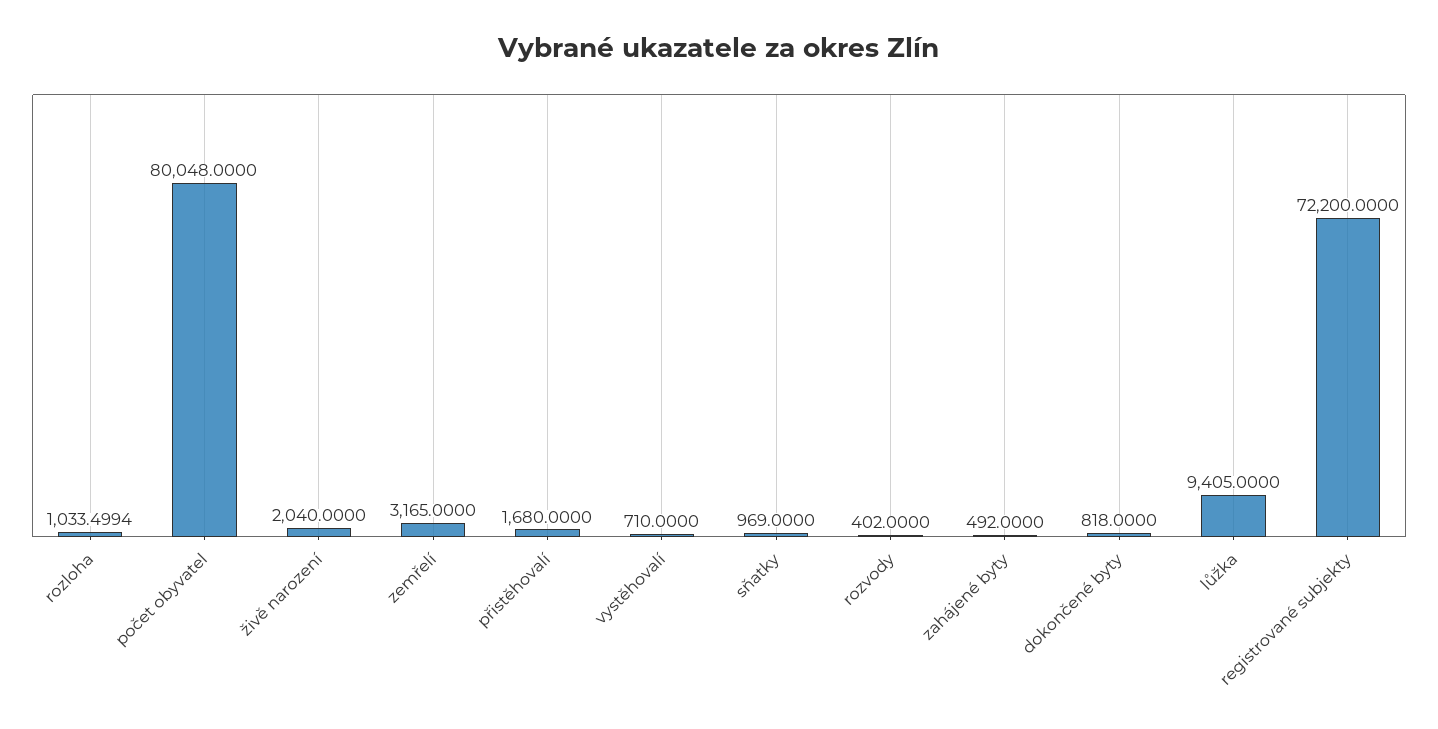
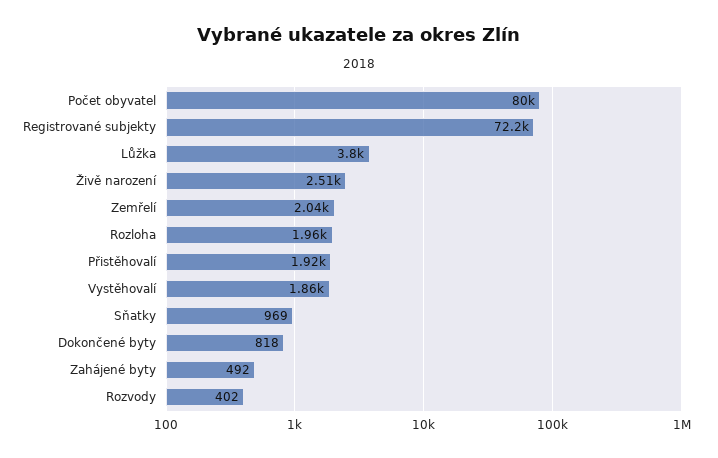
rozloha: 1033.4994 -> 1960
živě narození: 2040 -> 2510
zemřelí: 3165 -> 2040
přistěhovalí: 1680 -> 1920
vystěhovalí: 710 -> 1860
lůžka: 9405 -> 3800

